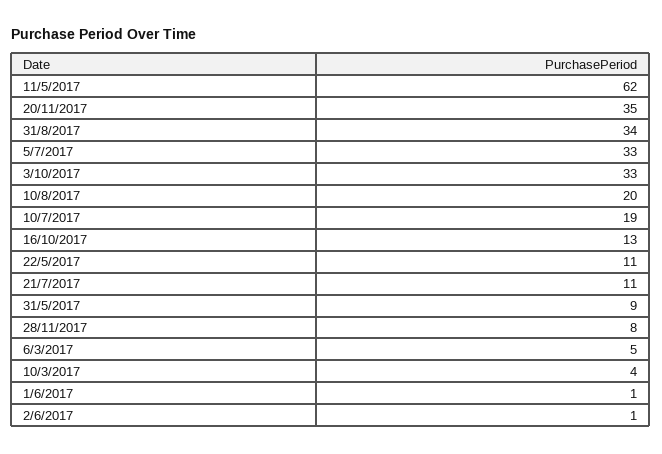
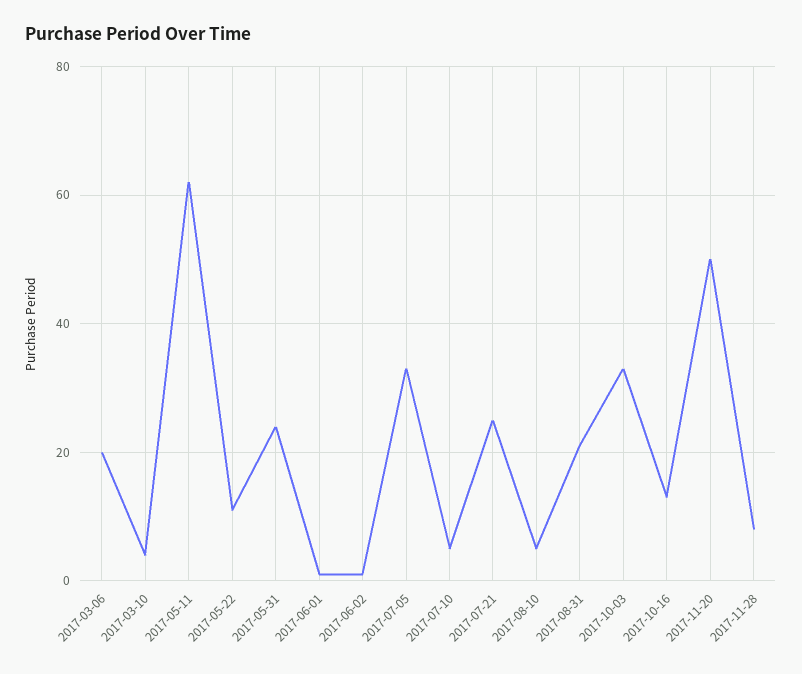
20/11/2017: 35 -> 50
31/8/2017: 34 -> 20
10/8/2017: 20 -> 5
10/7/2017: 19 -> 5
21/7/2017: 11 -> 25
31/5/2017: 9 -> 25
6/3/2017: 5 -> 20

